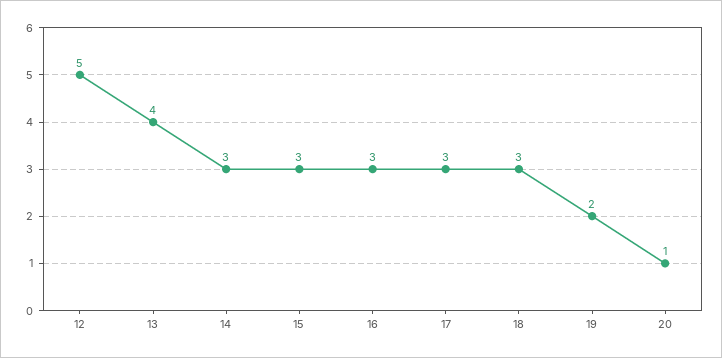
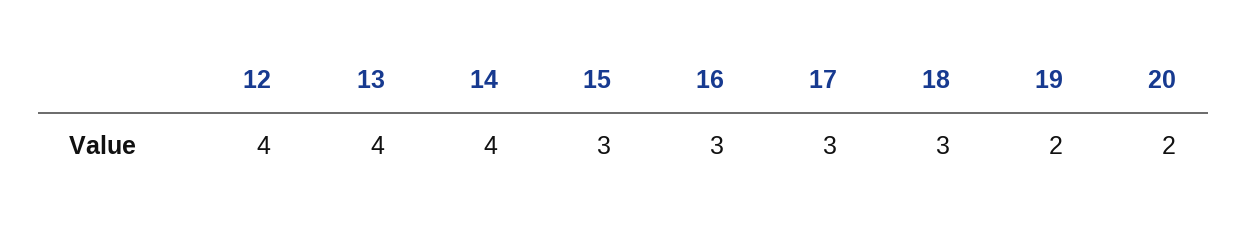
12: 5 -> 4
14: 3 -> 4
20: 1 -> 2

